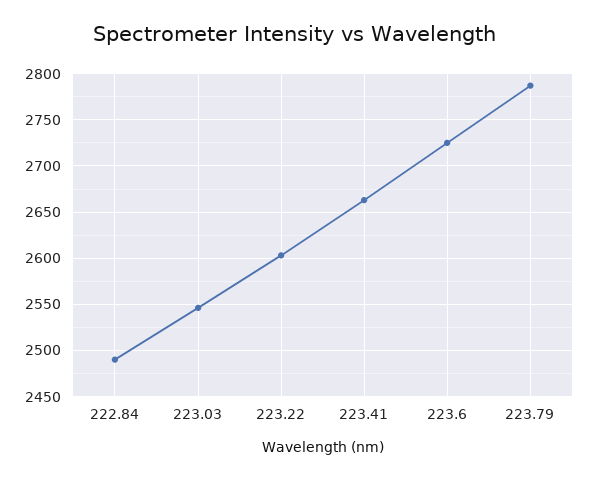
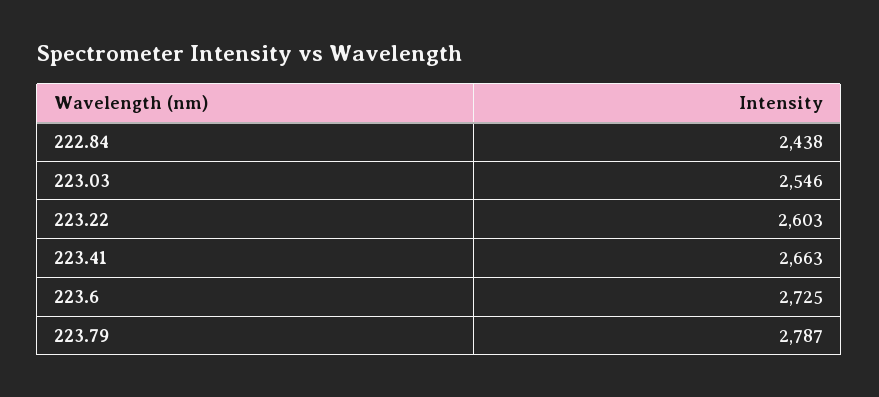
222.84: 2490 -> 2438

